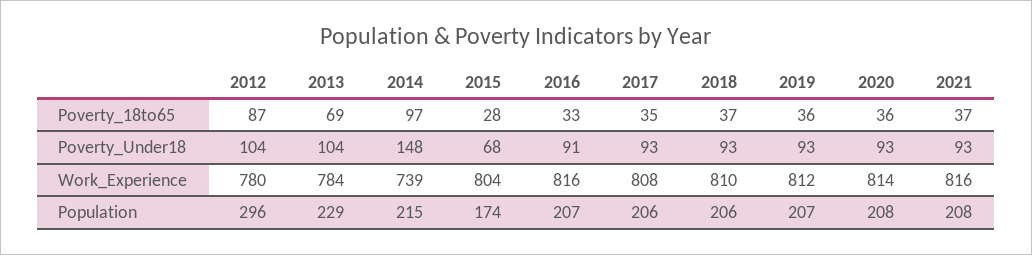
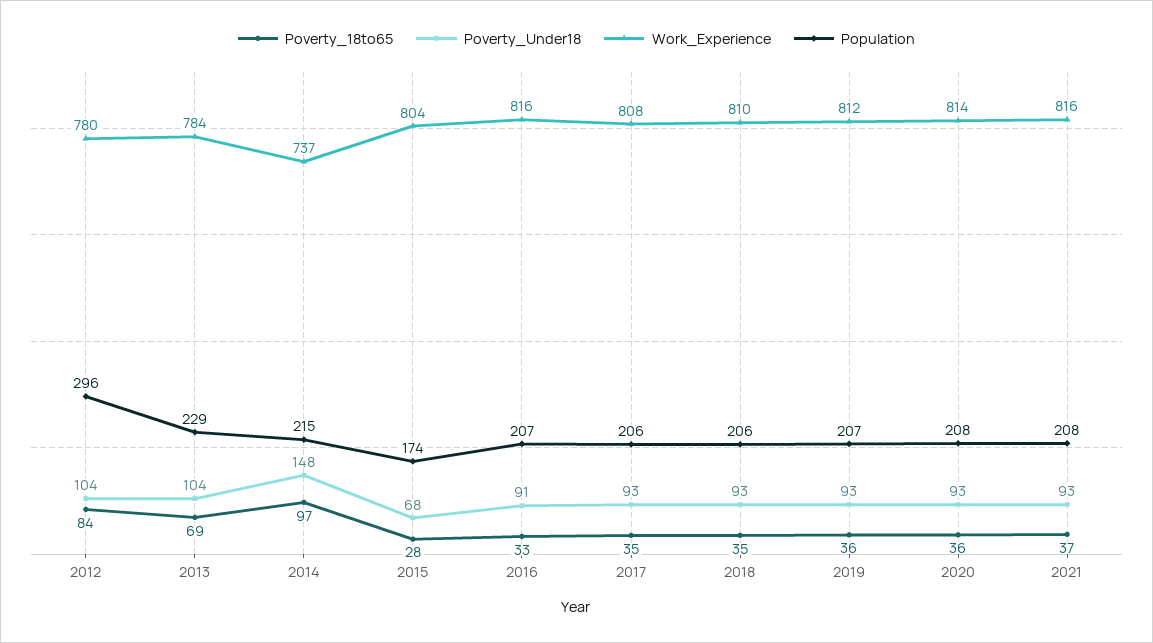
Poverty_18to65, 2012: 87 -> 84
Poverty_18to65, 2018: 37 -> 35
Work_Experience, 2014: 739 -> 737

